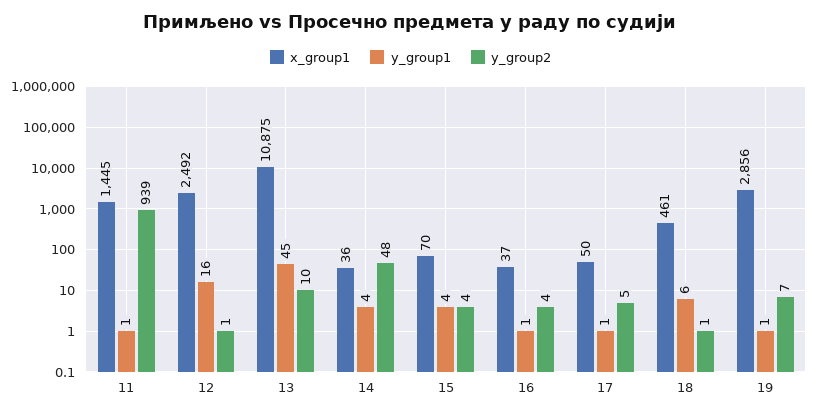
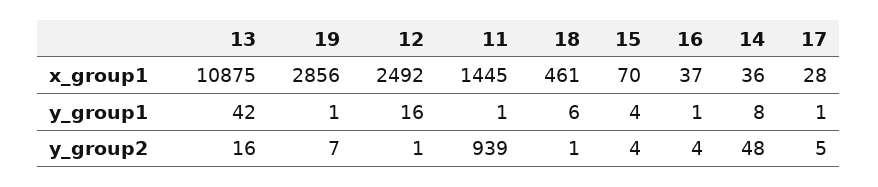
y_group1, 13: 45 -> 42
y_group2, 13: 10 -> 16
y_group1, 14: 4 -> 8
x_group1, 17: 50 -> 28

